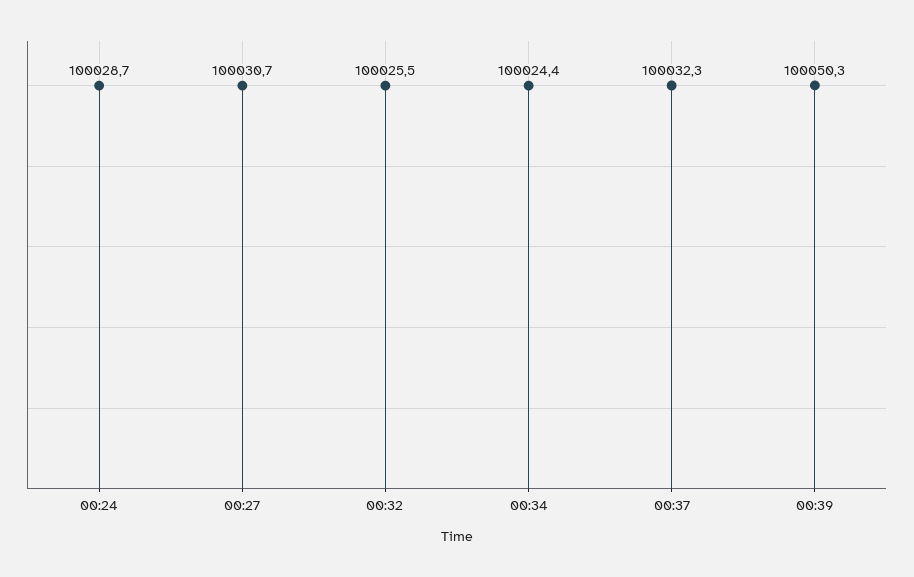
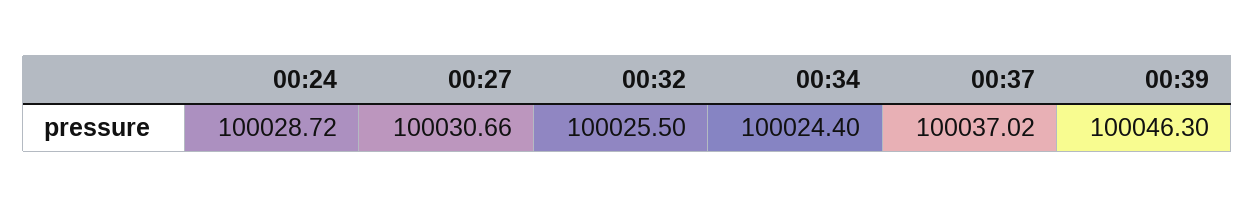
00:37: 100032.3 -> 100037.02
00:39: 100050.3 -> 100046.3

